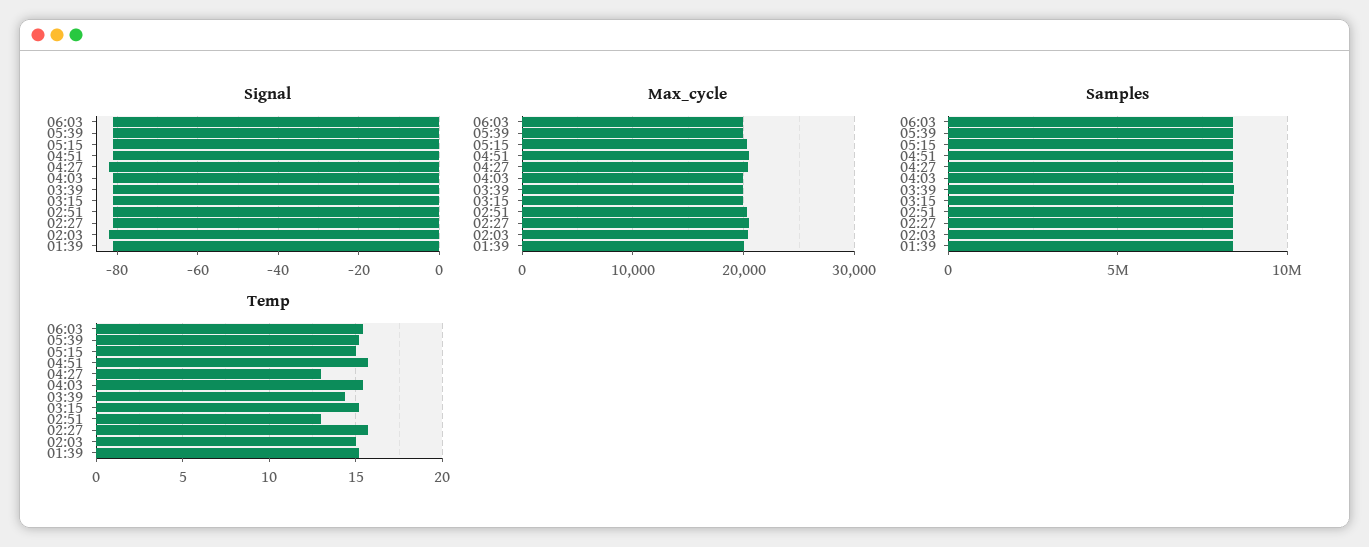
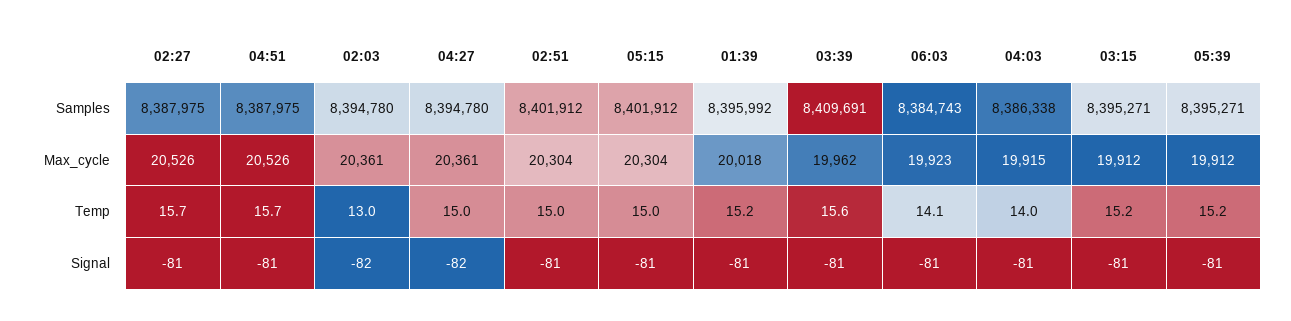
Temp, 06:03: 15.5 -> 14.1
Temp, 04:27: 13 -> 15
Temp, 04:03: 15.5 -> 14
Temp, 03:39: 14.5 -> 15.6
Temp, 02:51: 13 -> 15
Temp, 02:03: 15 -> 13

